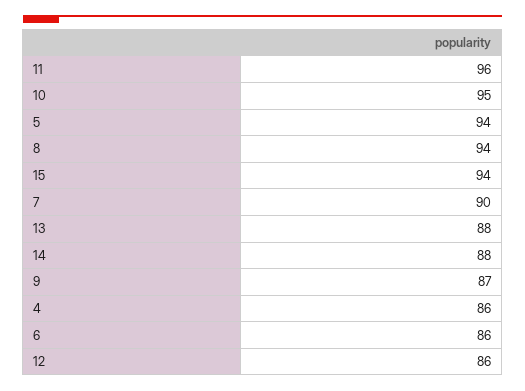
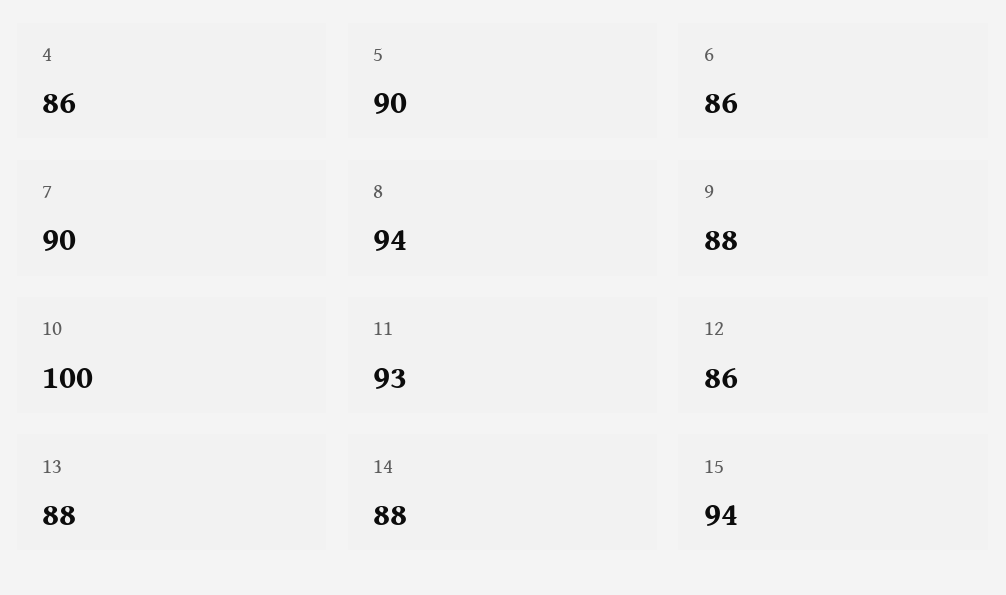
11: 96 -> 93
10: 95 -> 100
5: 94 -> 90
9: 87 -> 88

